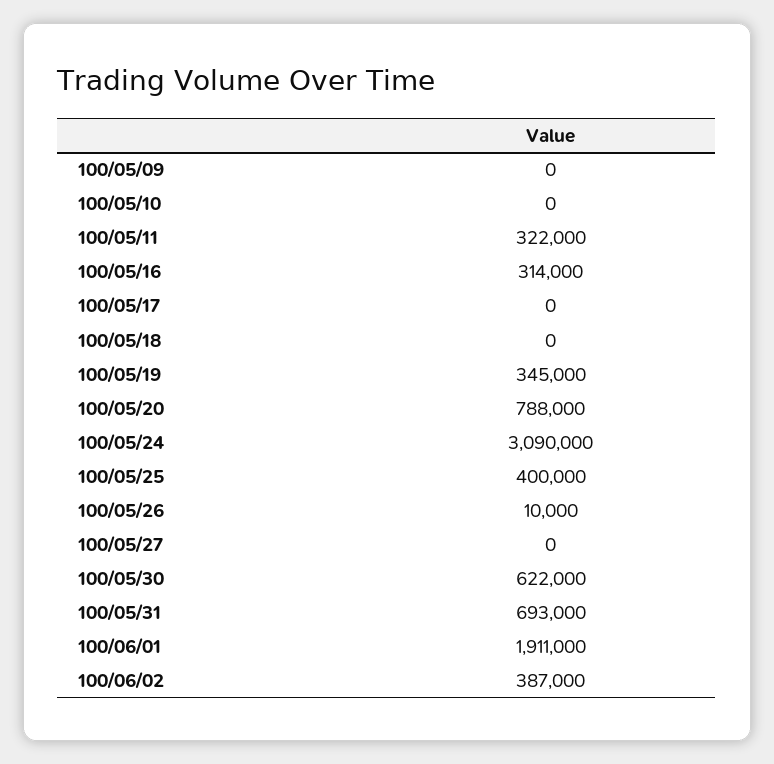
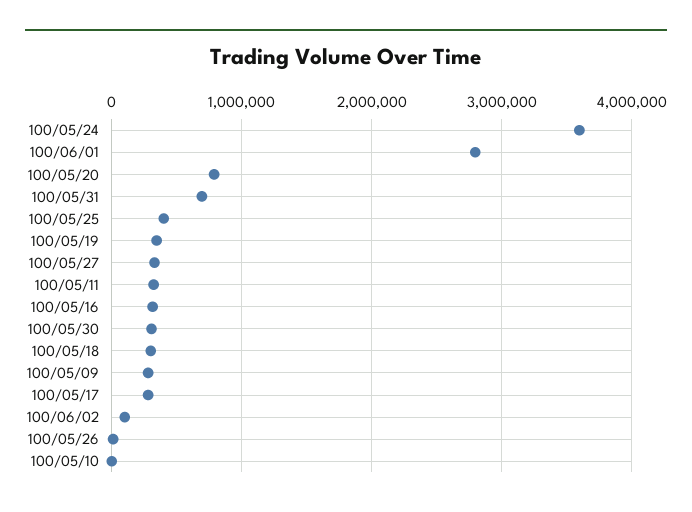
100/05/09: 0 -> 300000
100/05/17: 0 -> 300000
100/05/18: 0 -> 300000
100/05/24: 3090000 -> 3600000
100/05/27: 0 -> 300000
100/05/30: 622000 -> 300000
100/06/01: 1911000 -> 2800000
100/06/02: 387000 -> 100000

